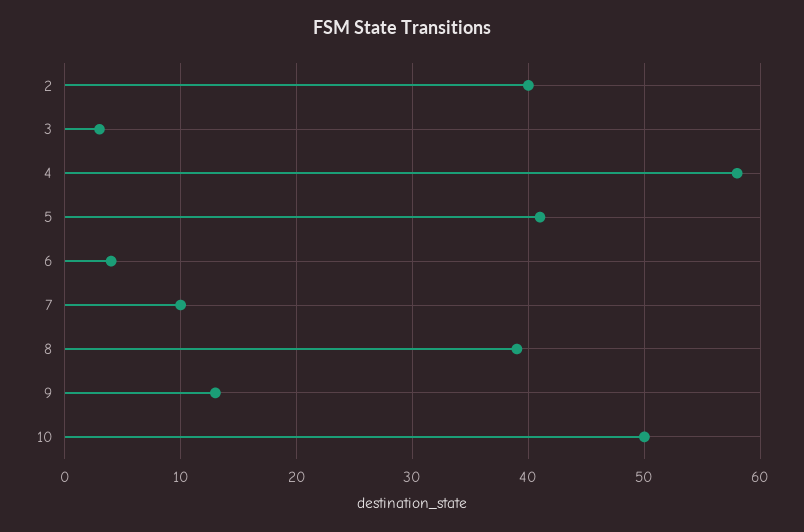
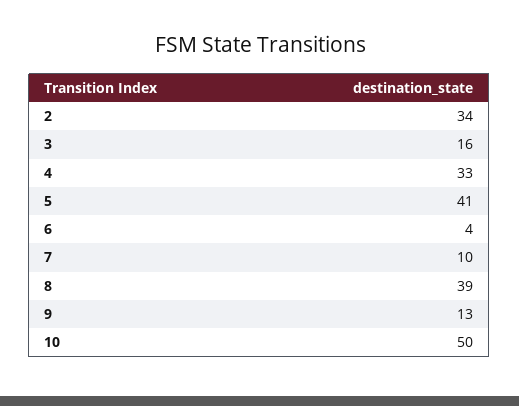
2: 40 -> 34
3: 3 -> 16
4: 58 -> 33

